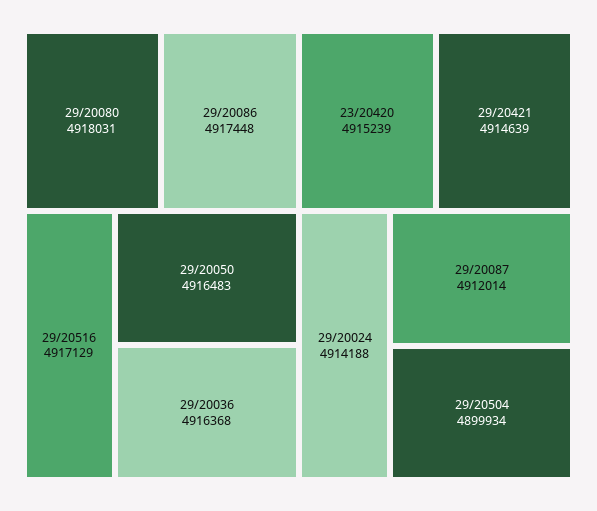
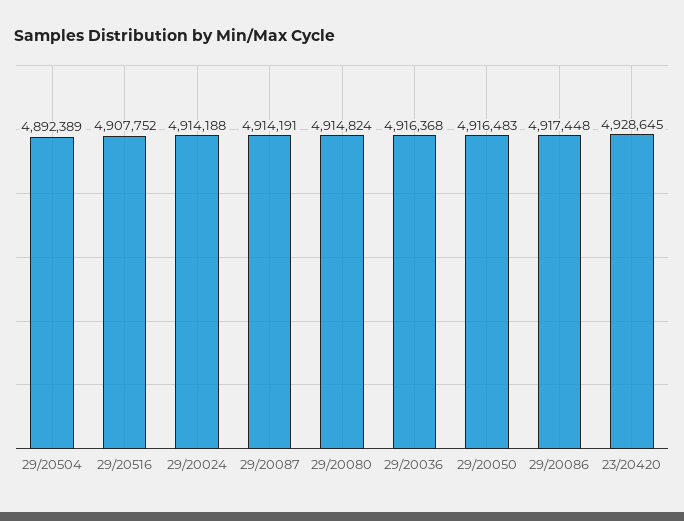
29/20080: 4918031 -> 4914824
29/20516: 4917129 -> 4907752
23/20420: 4915239 -> 4928645
29/20421: 4914639 -> none
29/20087: 4912014 -> 4914191
29/20504: 4899934 -> 4892389

